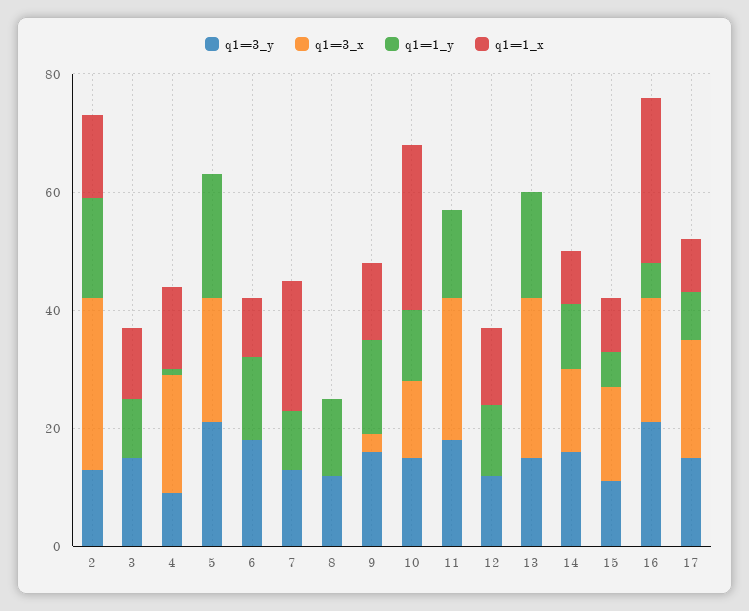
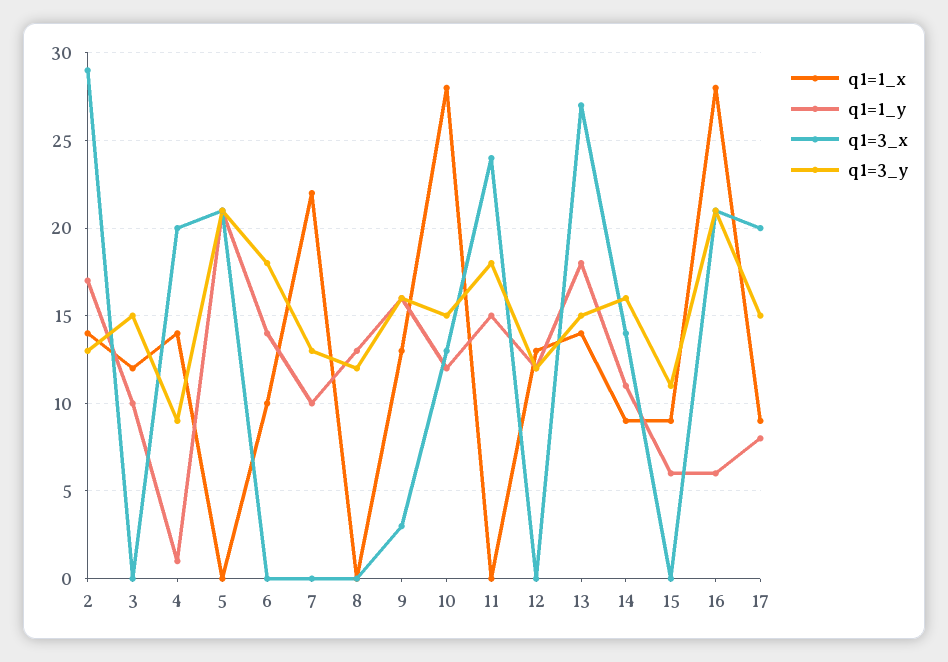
q1=1_x, 13: 0 -> 14
q1=3_x, 15: 15 -> 0

